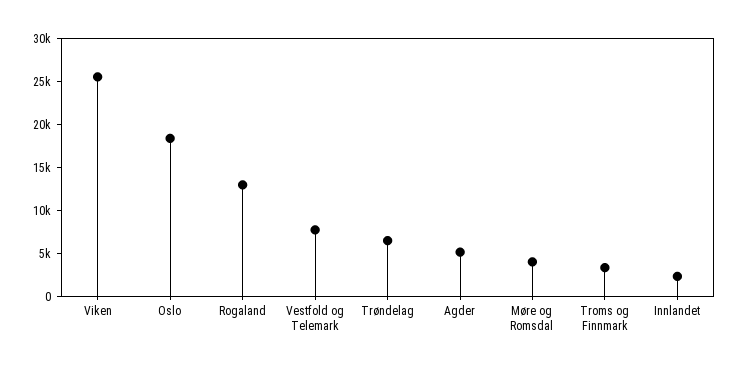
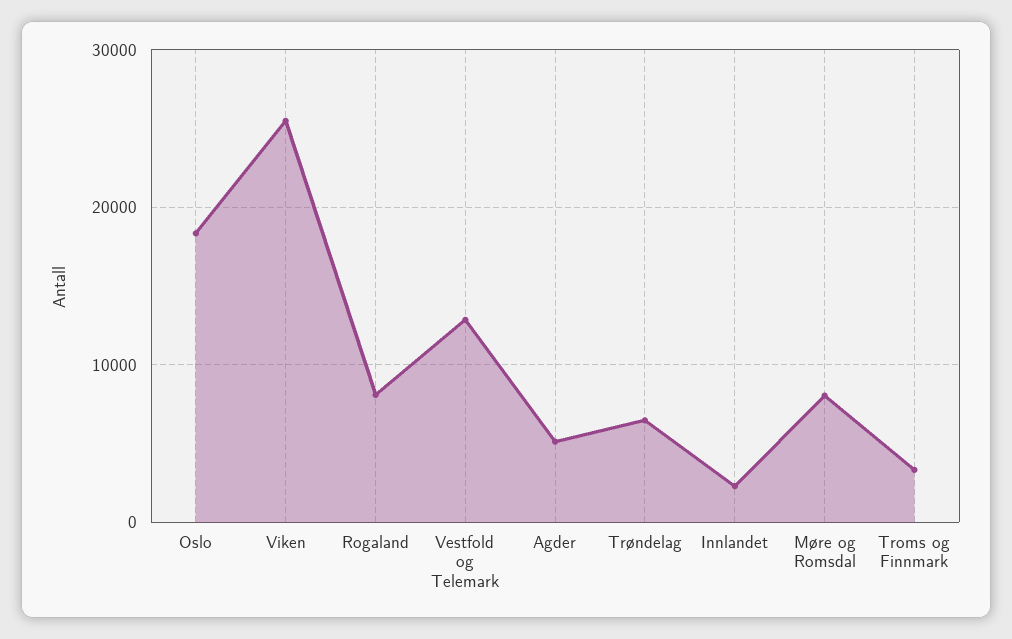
Rogaland: 13000 -> 8000
Vestfold og Telemark: 8000 -> 13000
Møre og Romsdal: 4000 -> 8000

